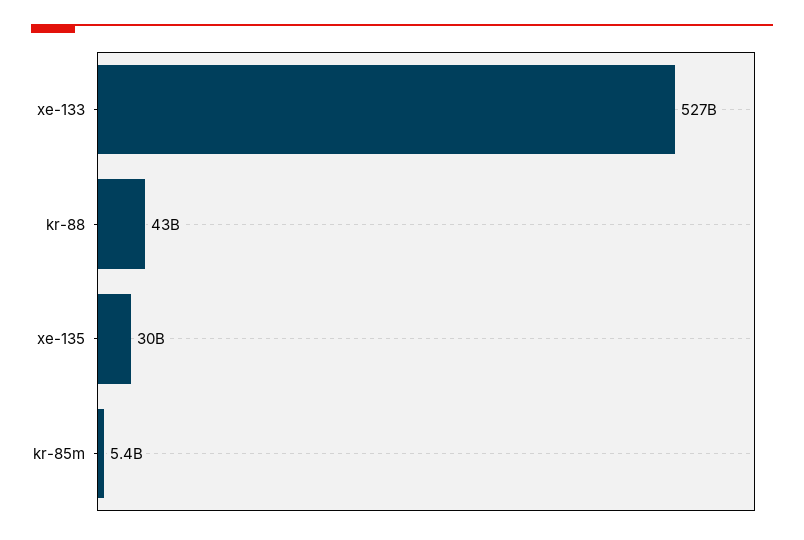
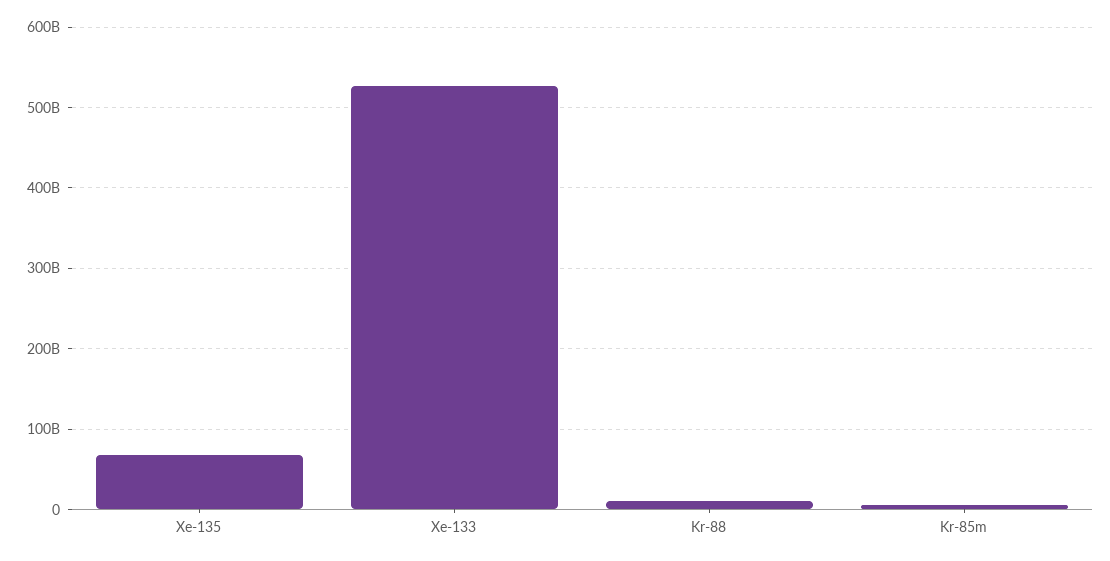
kr-88: 43000000000 -> 10000000000
xe-135: 30000000000 -> 70000000000

